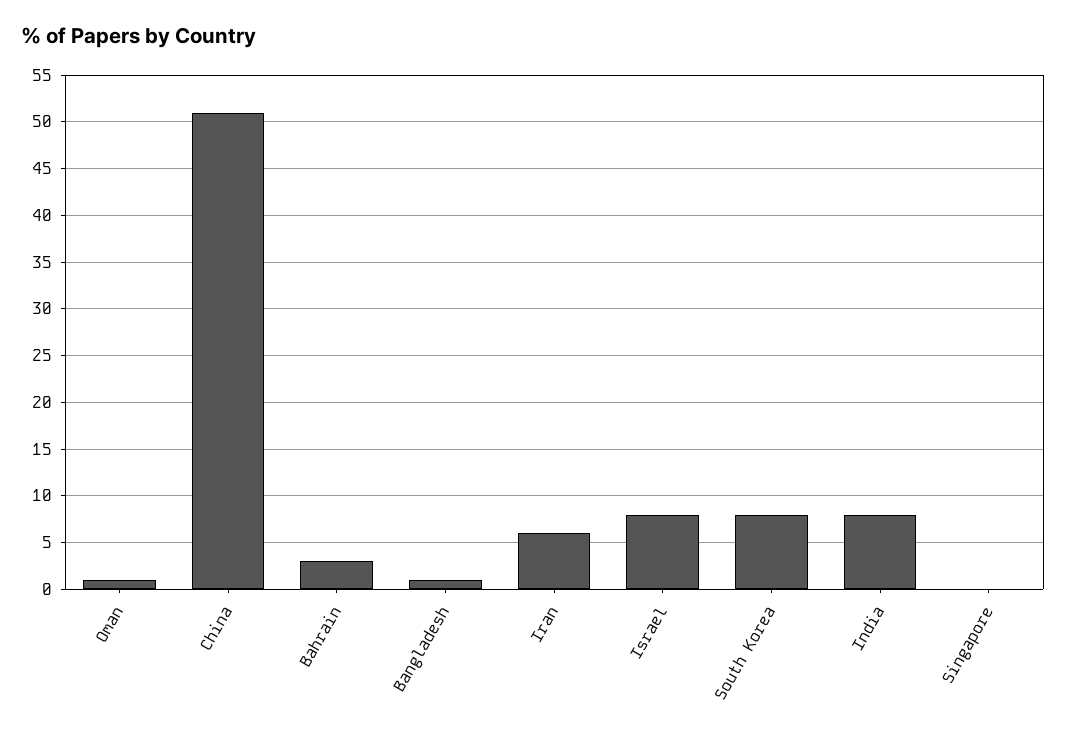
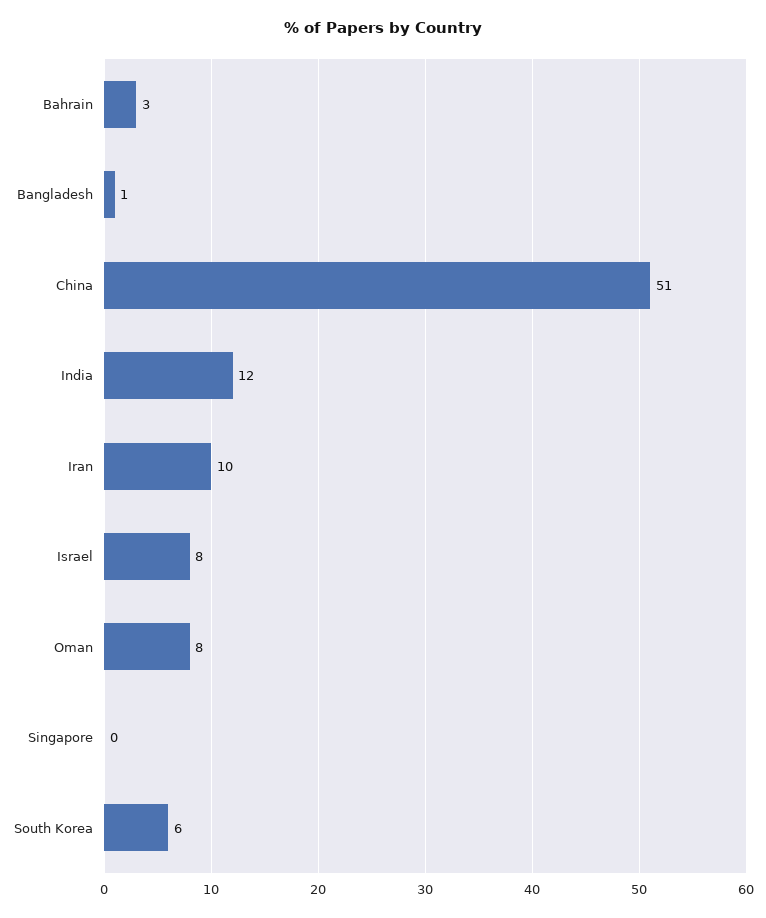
Oman: 1 -> 8
Iran: 6 -> 10
South Korea: 8 -> 6
India: 8 -> 12

